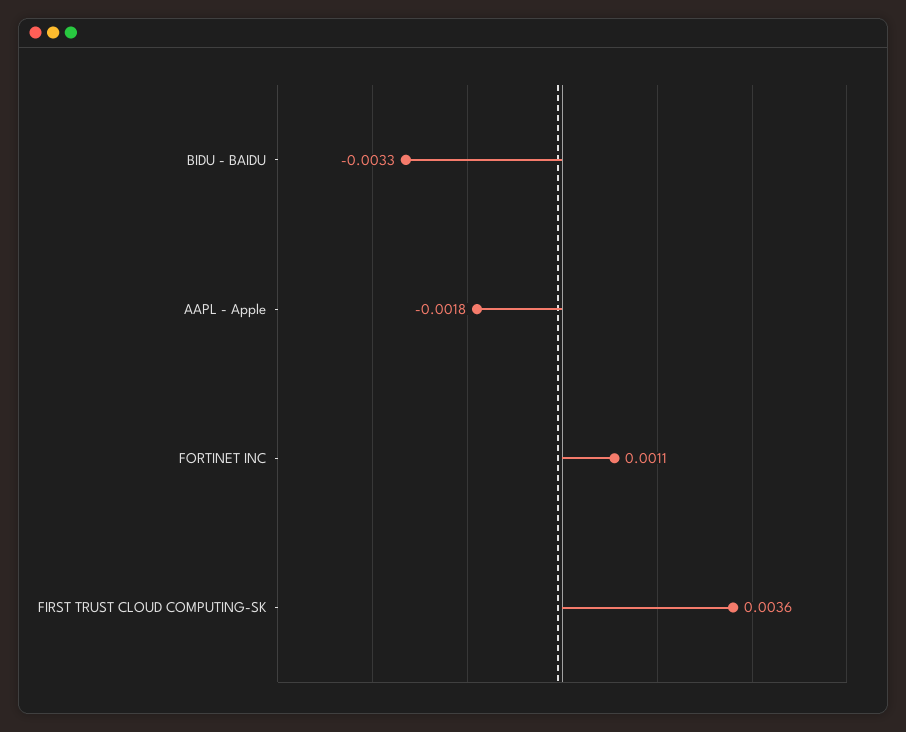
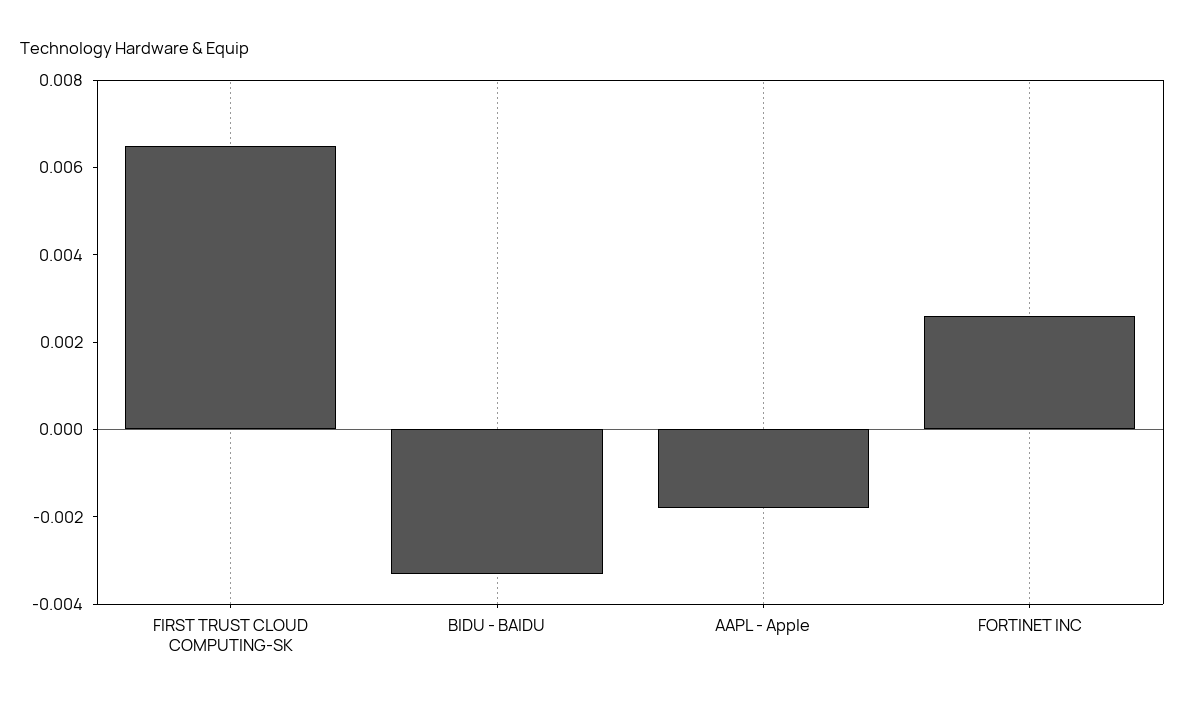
FORTINET INC: 0.0011 -> 0.0025
FIRST TRUST CLOUD COMPUTING-SK: 0.0036 -> 0.0065

